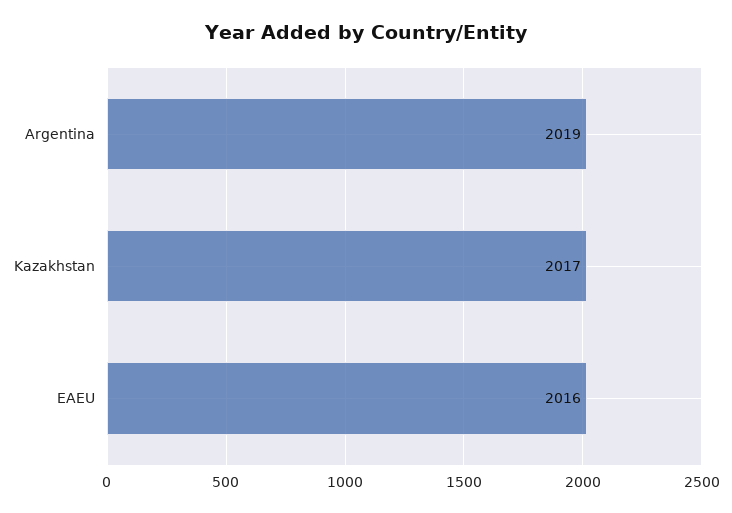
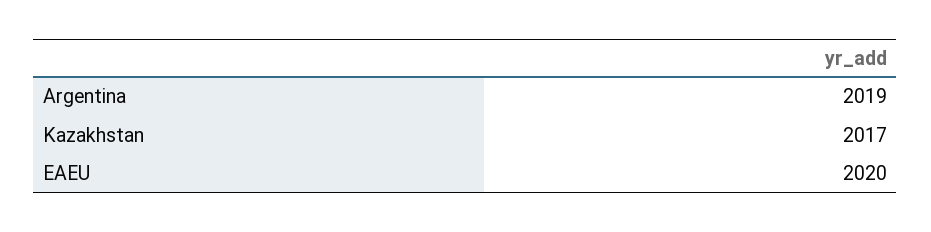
EAEU: 2016 -> 2020

